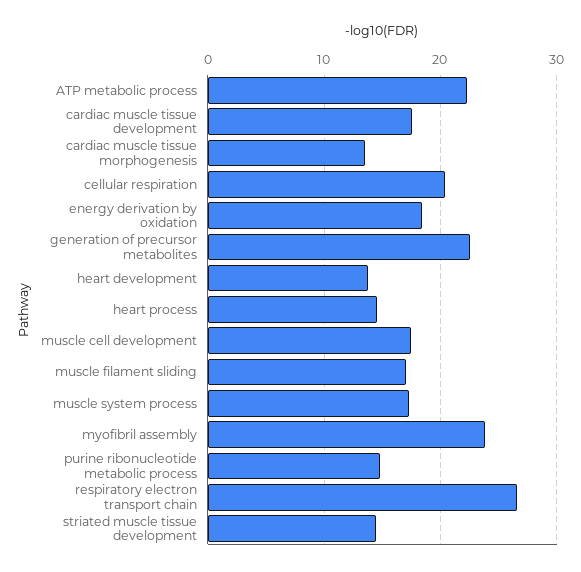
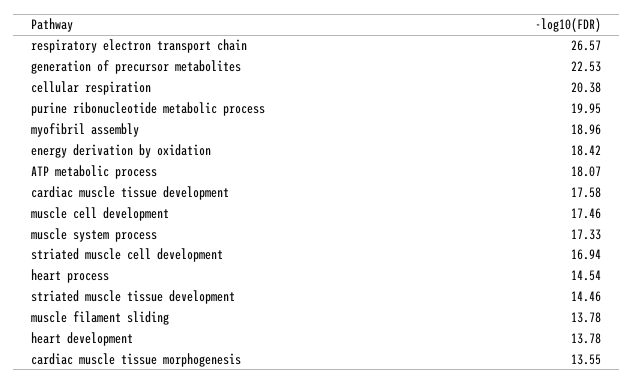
ATP metabolic process: 22 -> 18.07
muscle filament sliding: 17 -> 13.78
myofibril assembly: 24 -> 18.96
purine ribonucleotide metabolic process: 15 -> 19.95
striated muscle cell development: none -> 16.94

